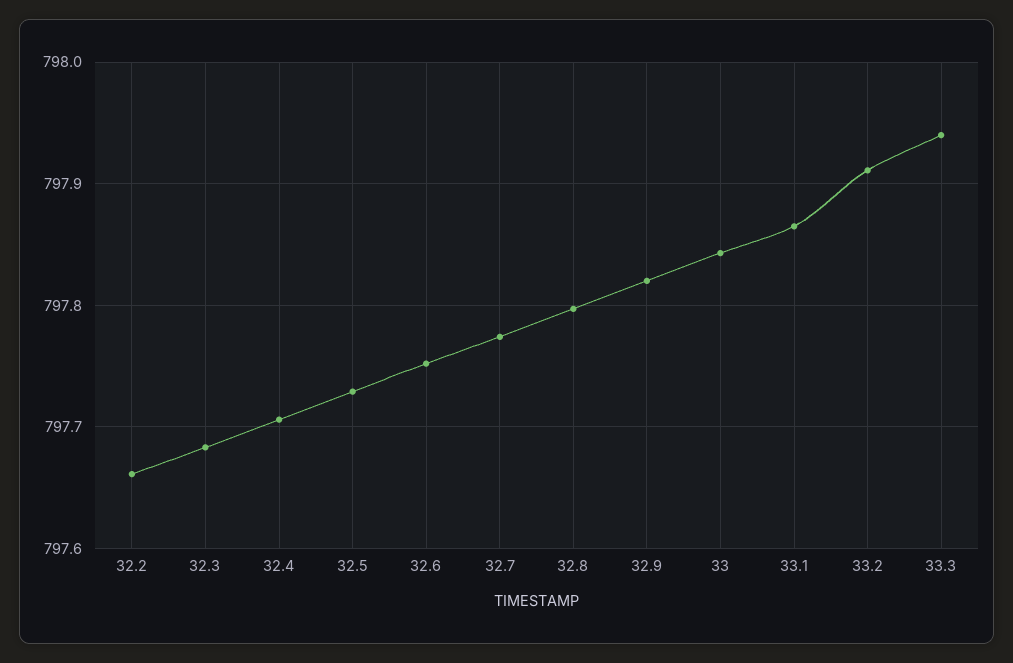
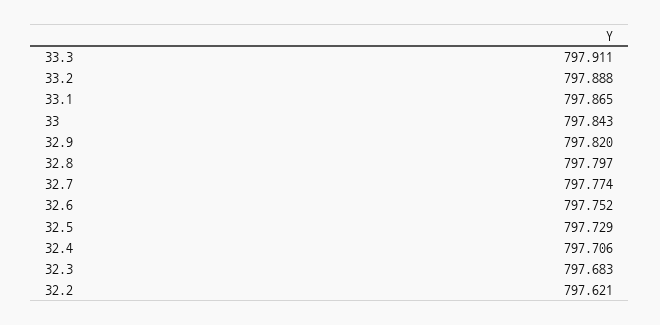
32.2: 797.66 -> 797.621
33.2: 797.91 -> 797.888
33.3: 797.94 -> 797.911

